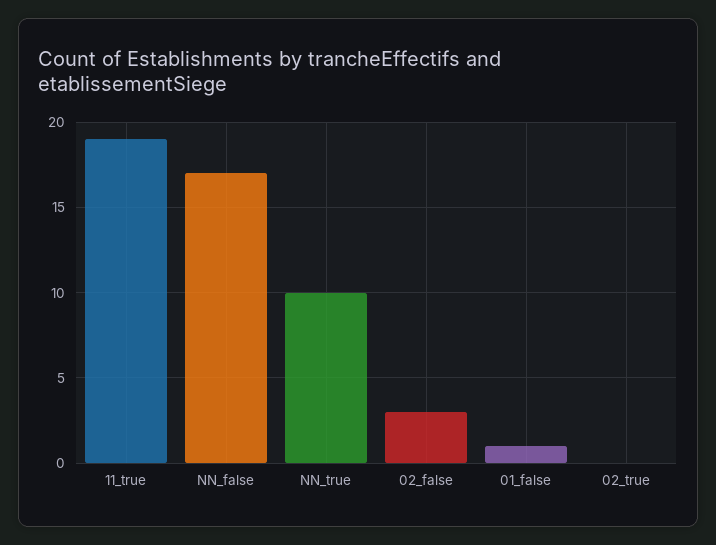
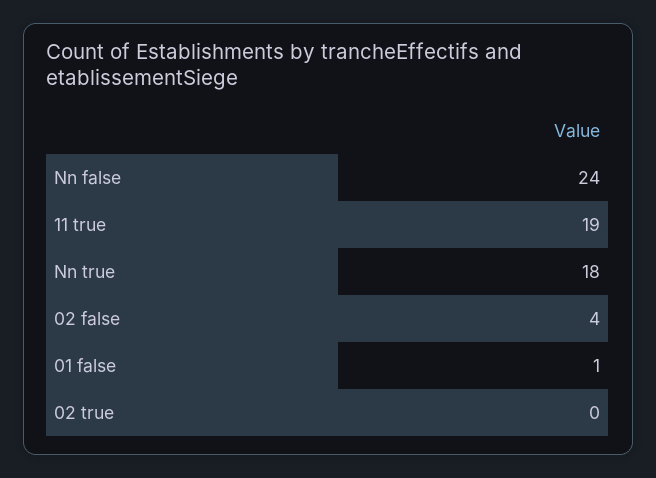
NN_false: 17 -> 24
NN_true: 10 -> 18
02_false: 3 -> 4

